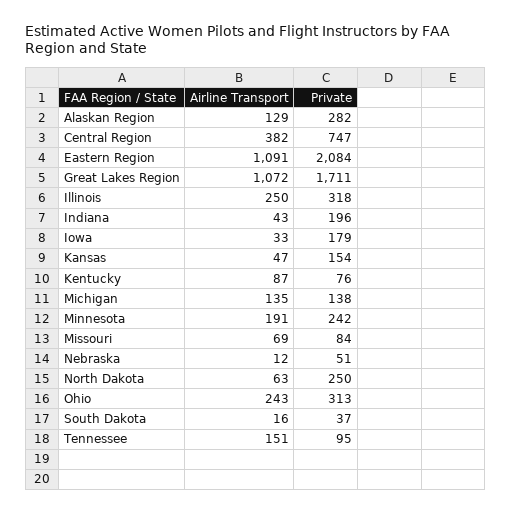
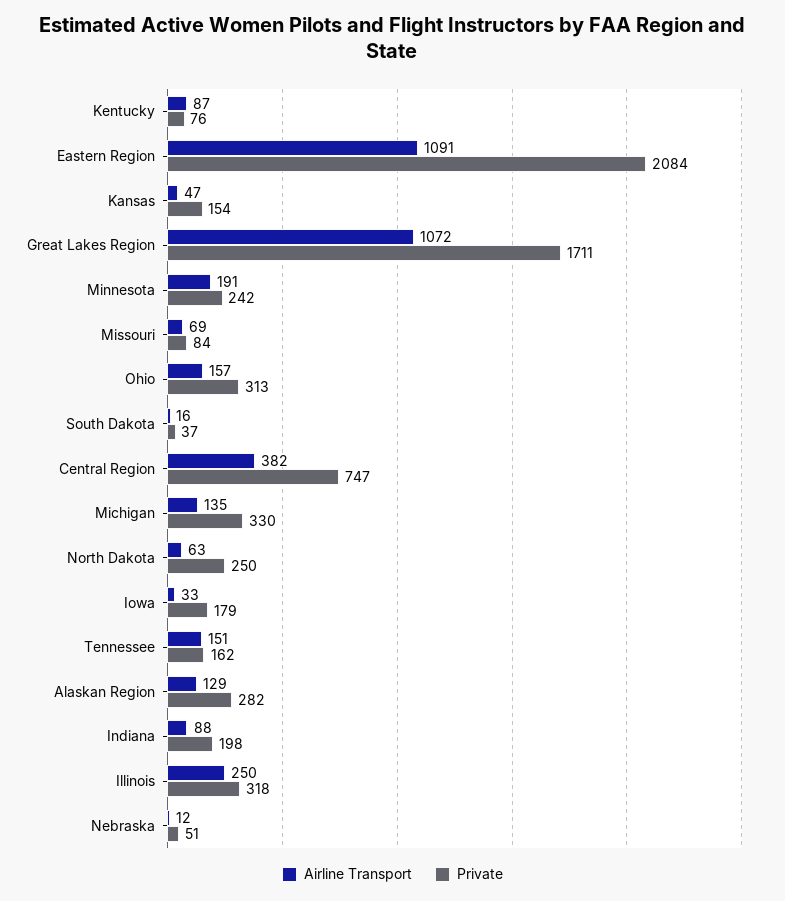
Airline Transport, Indiana: 43 -> 88
Private, Indiana: 196 -> 198
Private, Michigan: 138 -> 330
Airline Transport, Ohio: 243 -> 157
Private, Tennessee: 95 -> 162

